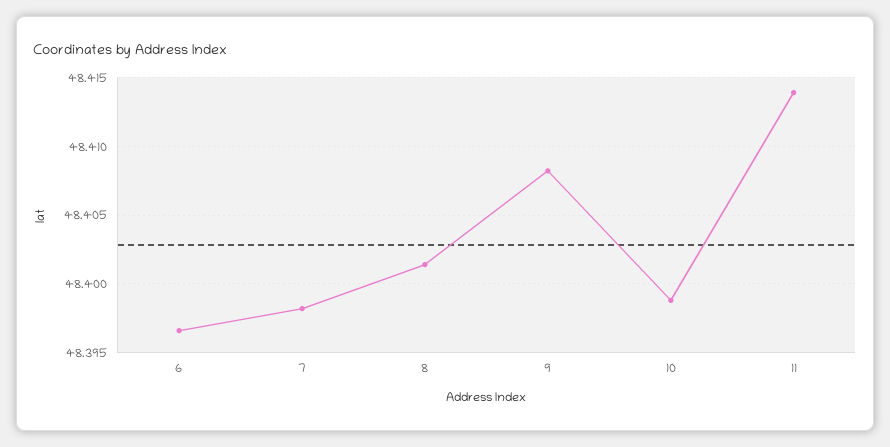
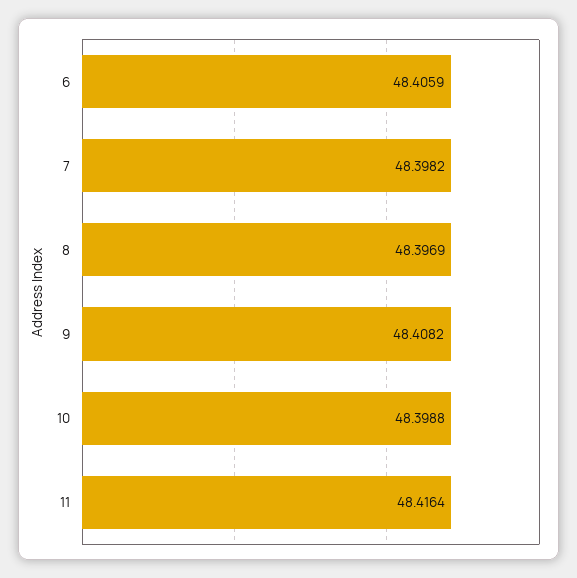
6: 48.3965 -> 48.4059
8: 48.4015 -> 48.3969
11: 48.414 -> 48.4164

